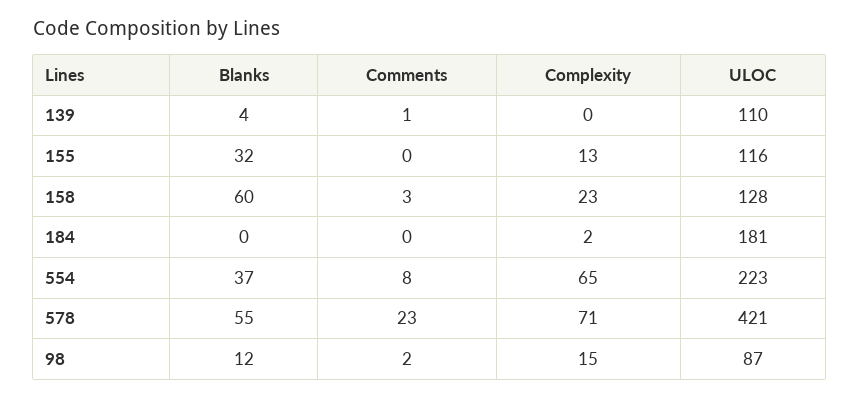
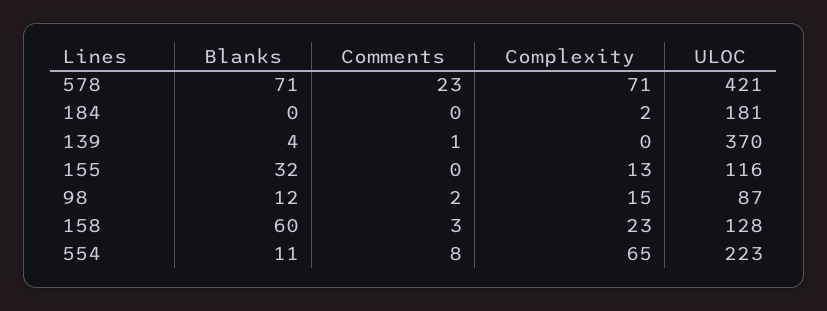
ULOC, 139: 110 -> 370
Blanks, 554: 37 -> 11
Blanks, 578: 55 -> 71

